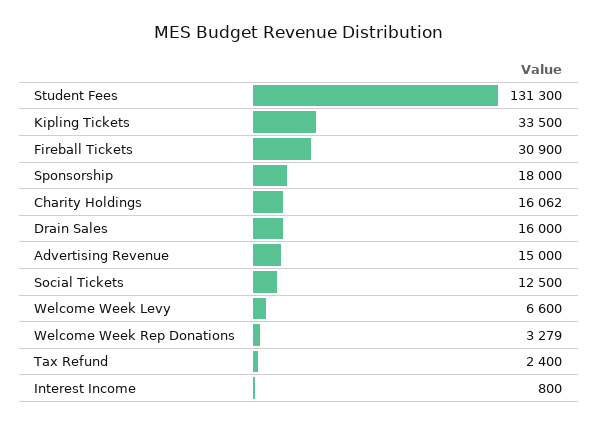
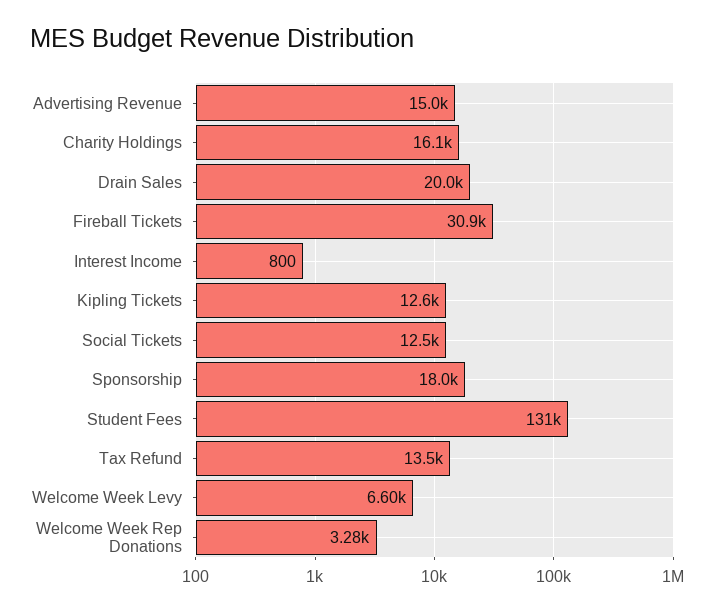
Kipling Tickets: 33500 -> 12600
Drain Sales: 16000 -> 20000
Tax Refund: 2400 -> 13500

